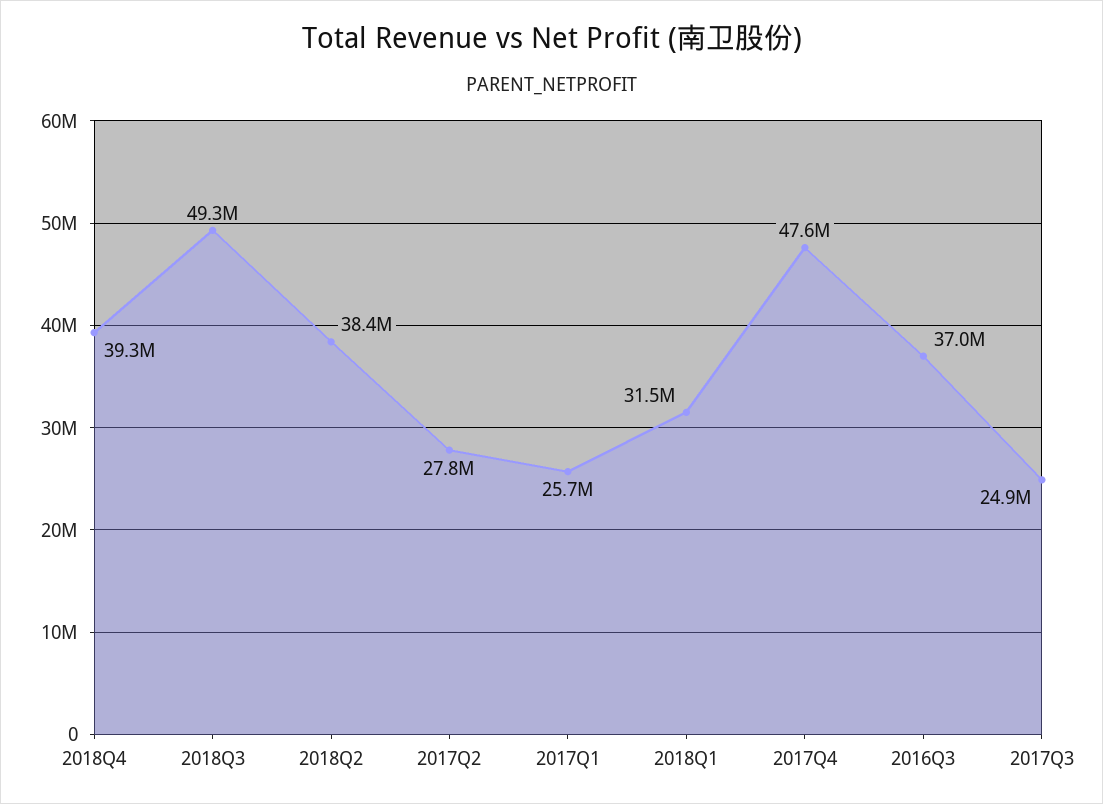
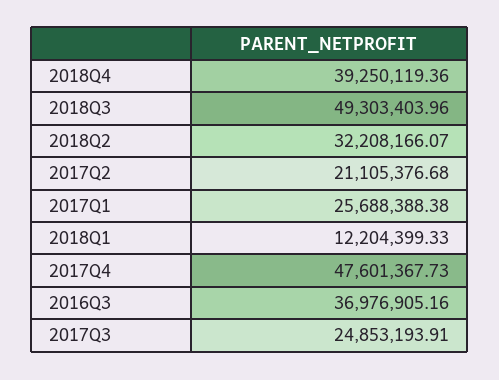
2018Q2: 38400000 -> 32208166.07
2017Q2: 27800000 -> 21105376.68
2018Q1: 31500000 -> 12204399.33

